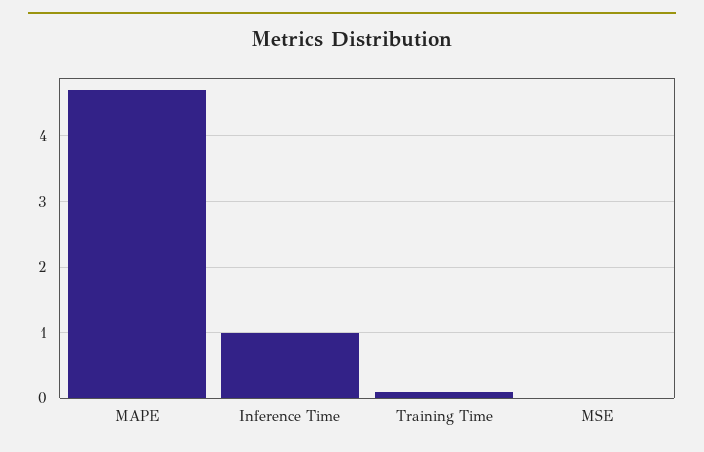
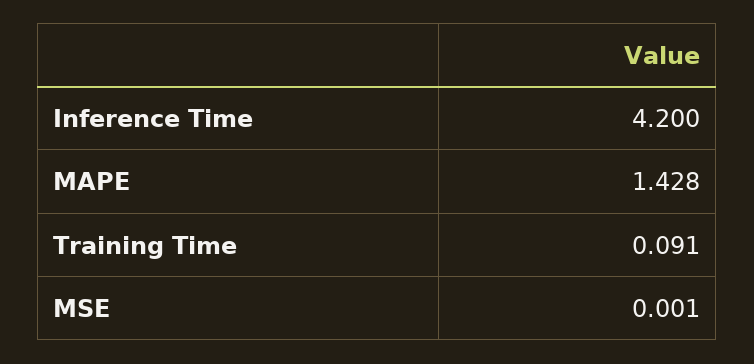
MAPE: 4.7 -> 1.428
Inference Time: 1 -> 4.2

